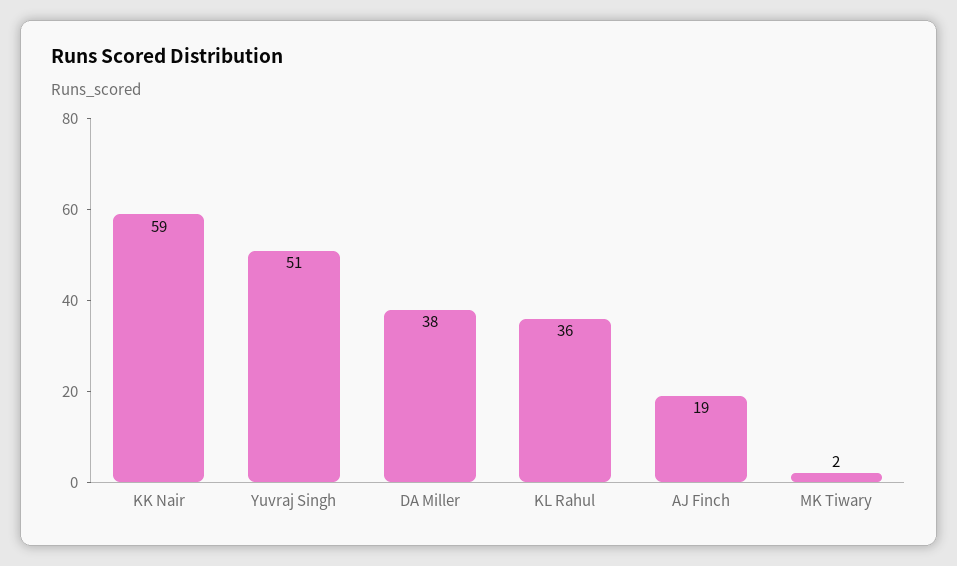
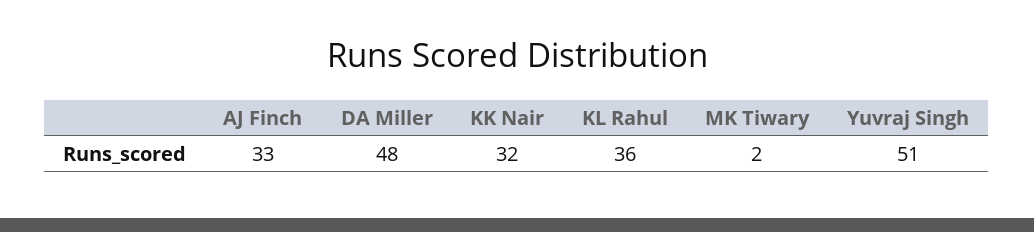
KK Nair: 59 -> 32
DA Miller: 38 -> 48
AJ Finch: 19 -> 33

